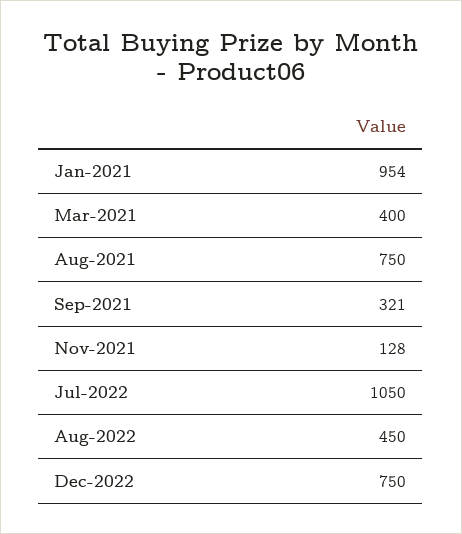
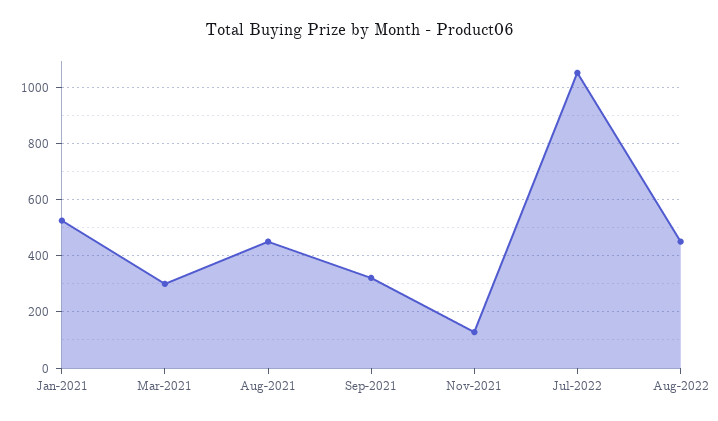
Jan-2021: 954 -> 525
Mar-2021: 400 -> 300
Aug-2021: 750 -> 450
Dec-2022: 750 -> none

